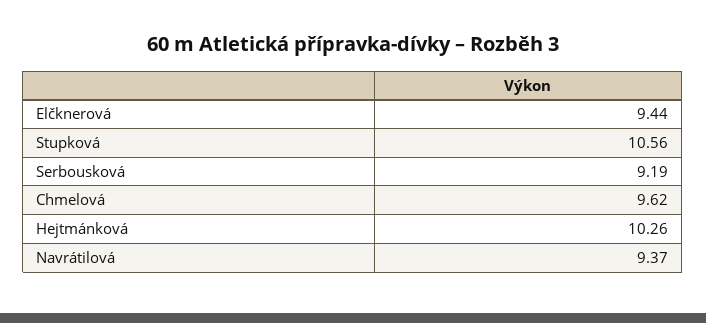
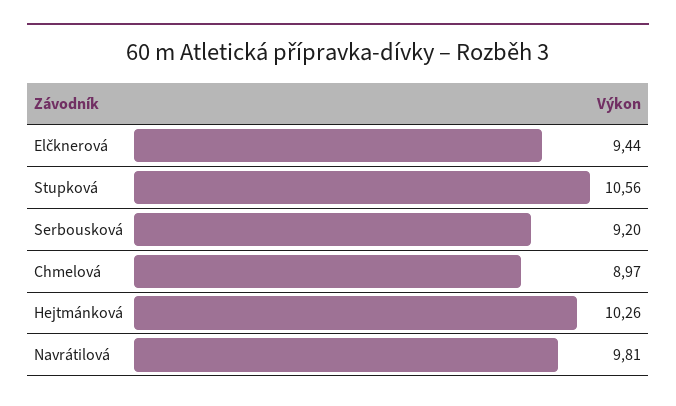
Serbousková: 9.19 -> 9.2
Chmelová: 9.62 -> 8.97
Navrátilová: 9.37 -> 9.81

